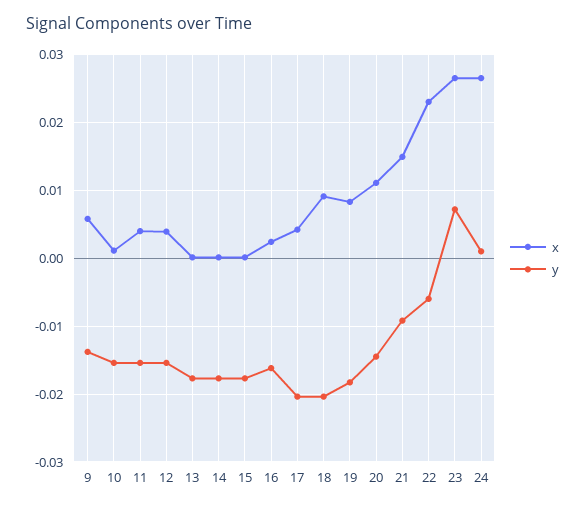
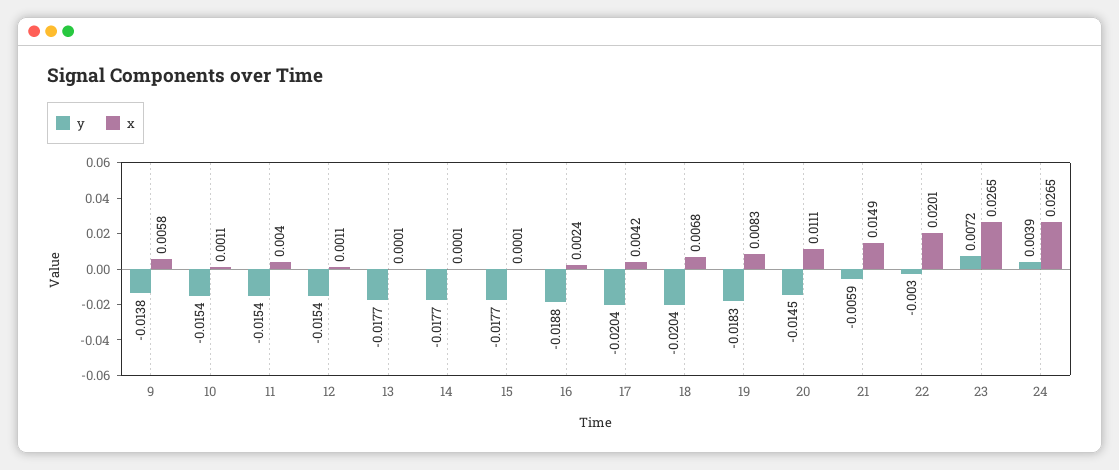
x, 12: 0.004 -> 0.0011
y, 16: -0.016 -> -0.0188
x, 18: 0.009 -> 0.0068
y, 21: -0.009 -> -0.0059
x, 22: 0.023 -> 0.0201
y, 22: -0.006 -> -0.003
y, 24: 0.001 -> 0.0039

